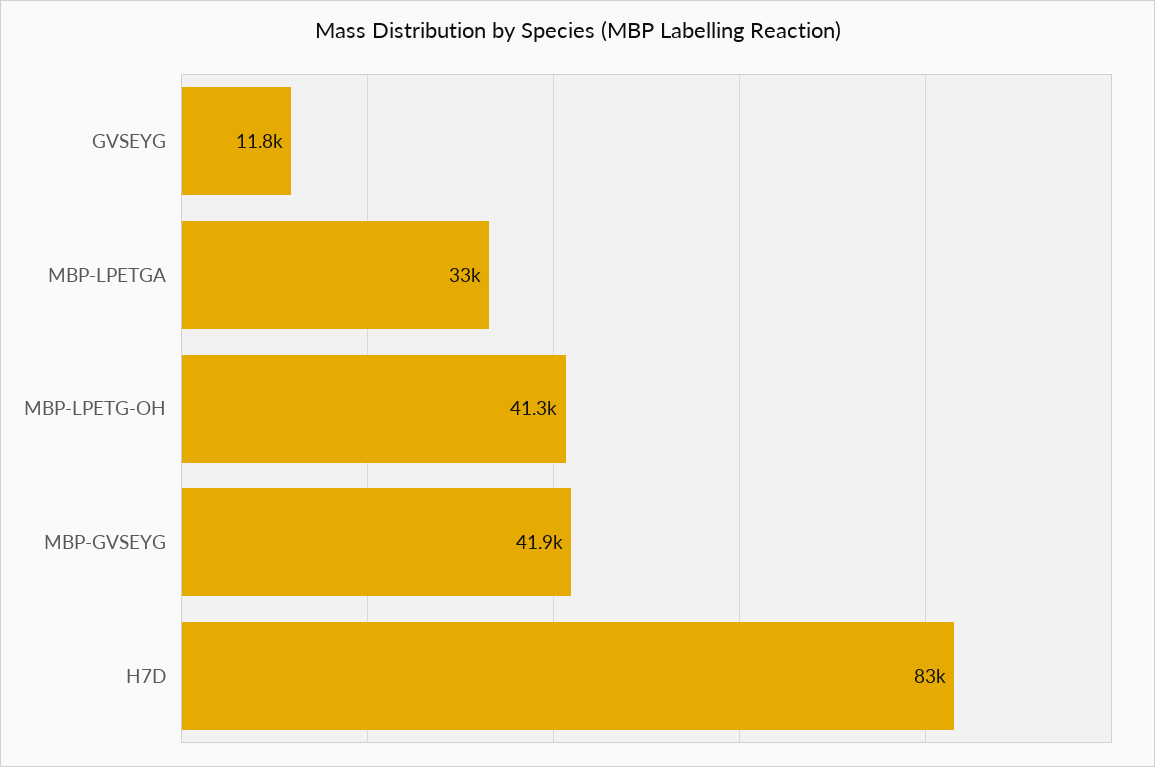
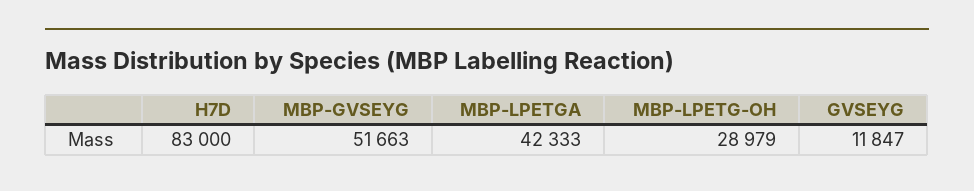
MBP-LPETGA: 33000 -> 42333
MBP-LPETG-OH: 41300 -> 28979
MBP-GVSEYG: 41900 -> 51663

